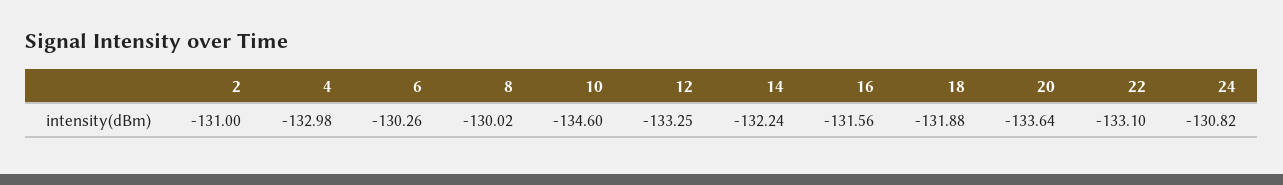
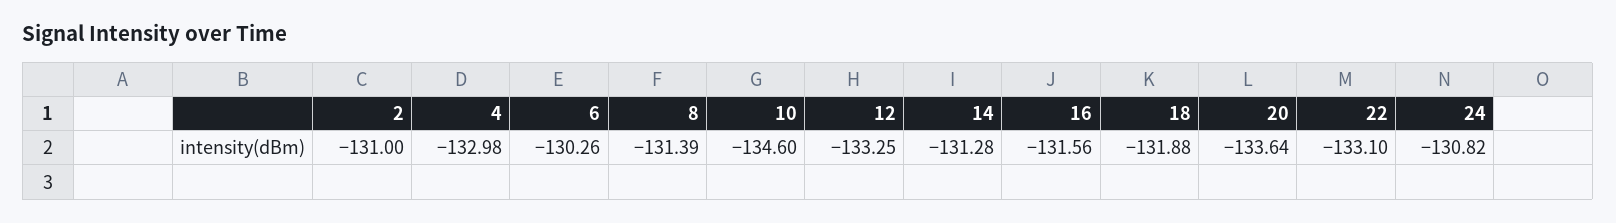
8: -130.02 -> -131.39
14: -132.24 -> -131.28

